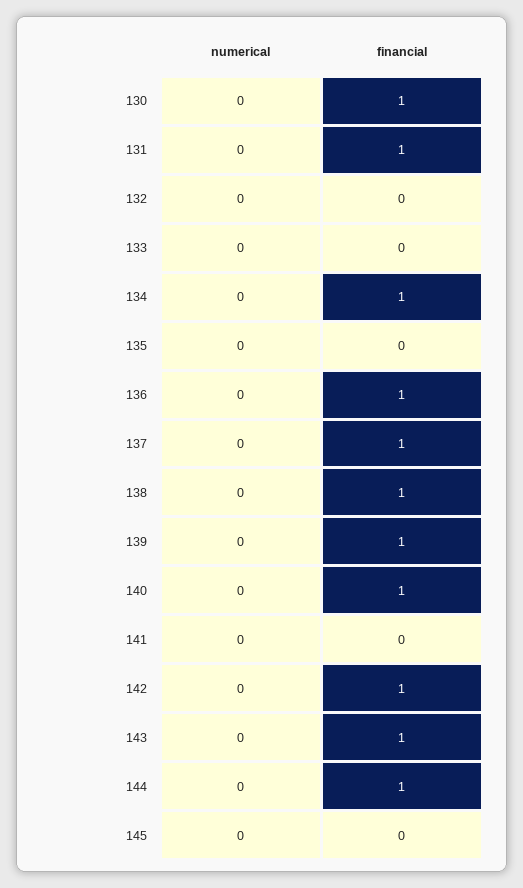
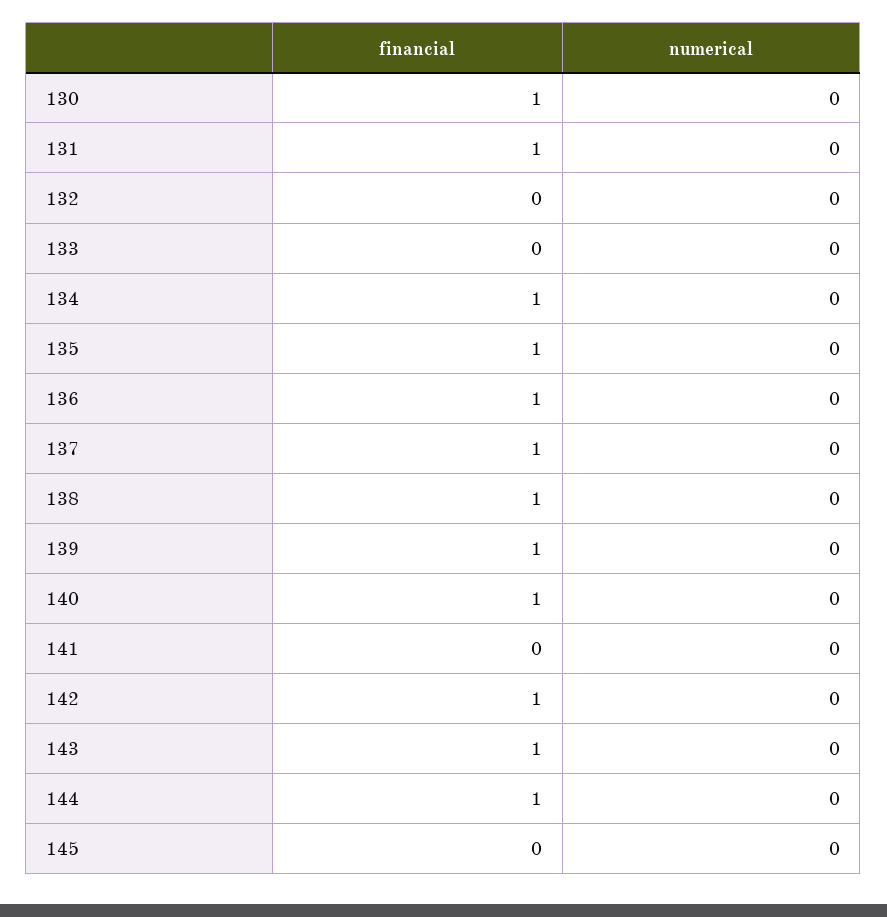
financial, 135: 0 -> 1

